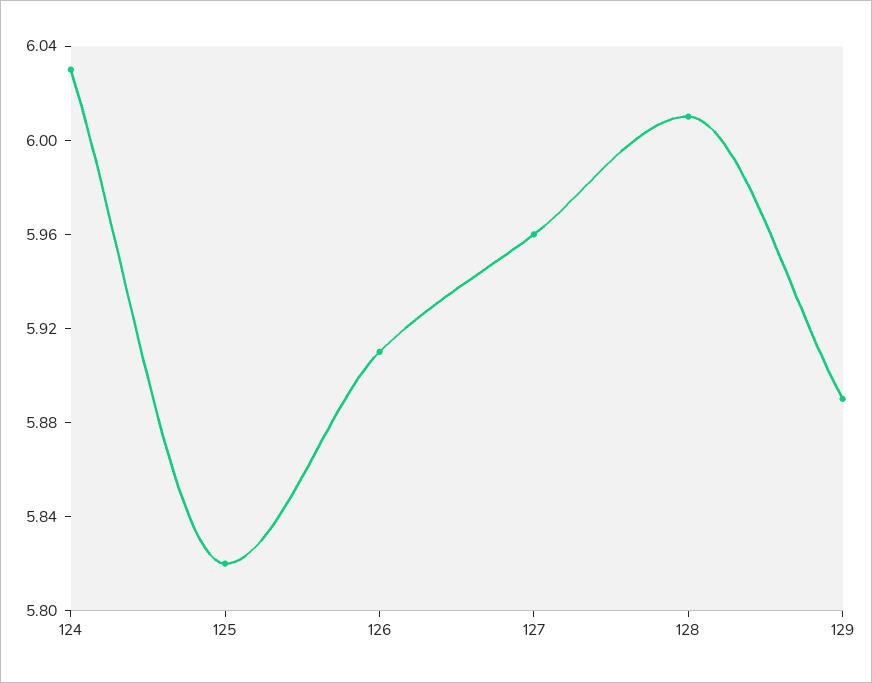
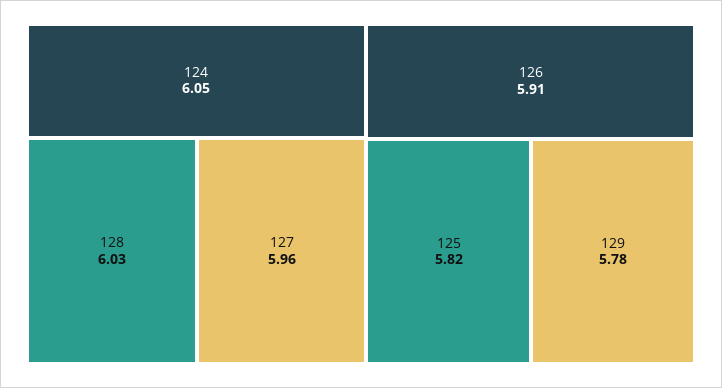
124: 6.03 -> 6.05
128: 6.01 -> 6.03
129: 5.89 -> 5.78

